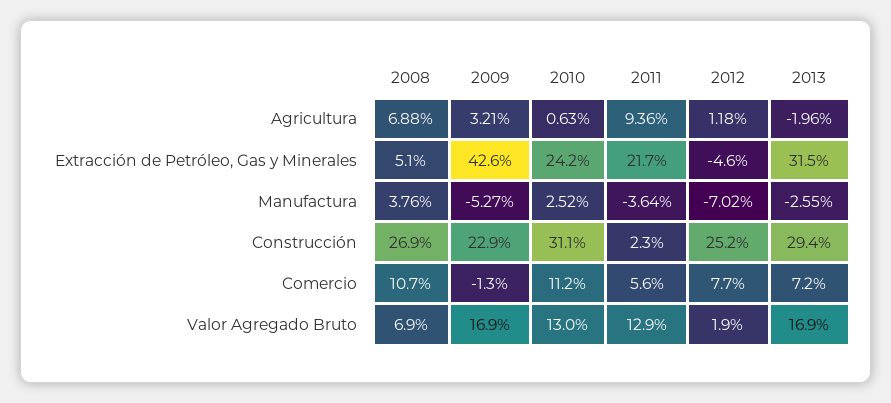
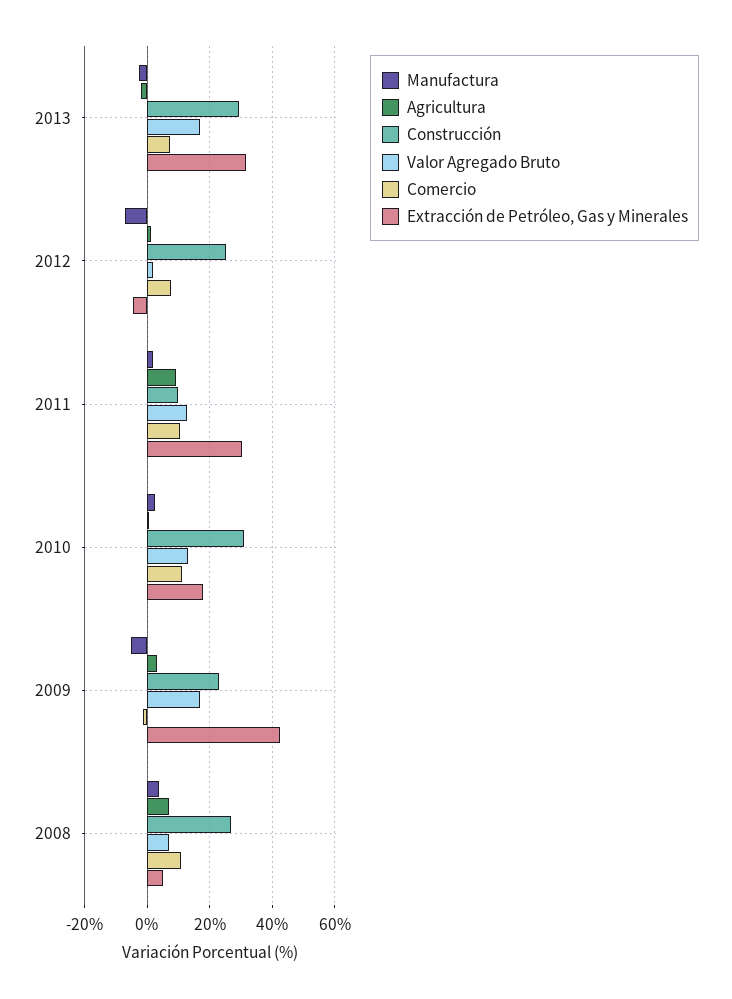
Extracción de Petróleo, Gas y Minerales, 2010: 24.2 -> 18
Extracción de Petróleo, Gas y Minerales, 2011: 21.7 -> 30
Manufactura, 2011: -3.64 -> 2
Construcción, 2011: 2.3 -> 10
Comercio, 2011: 5.6 -> 10

